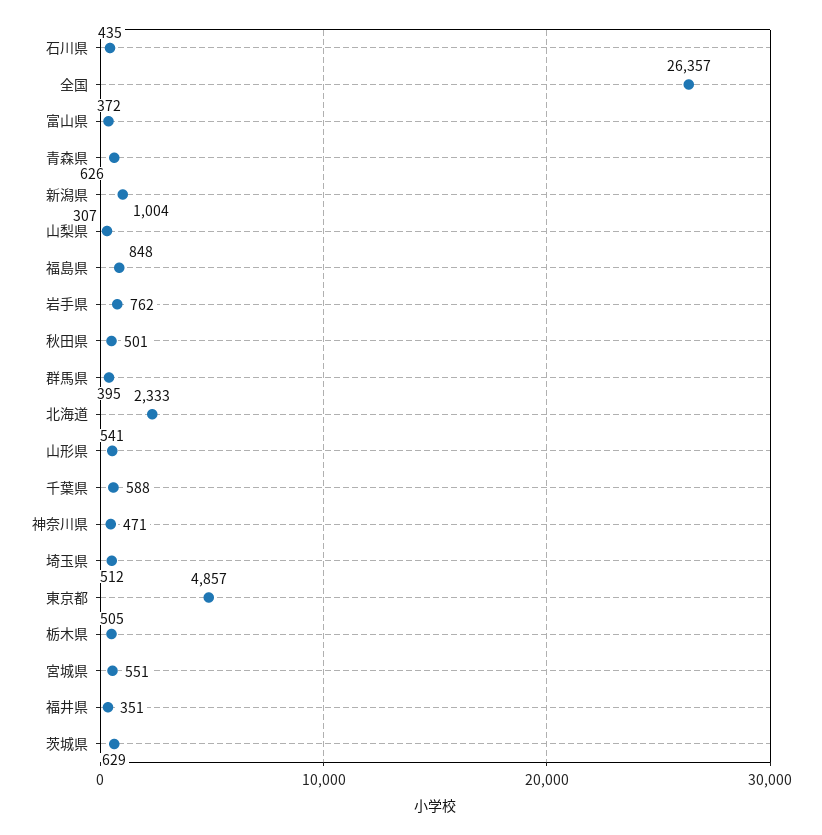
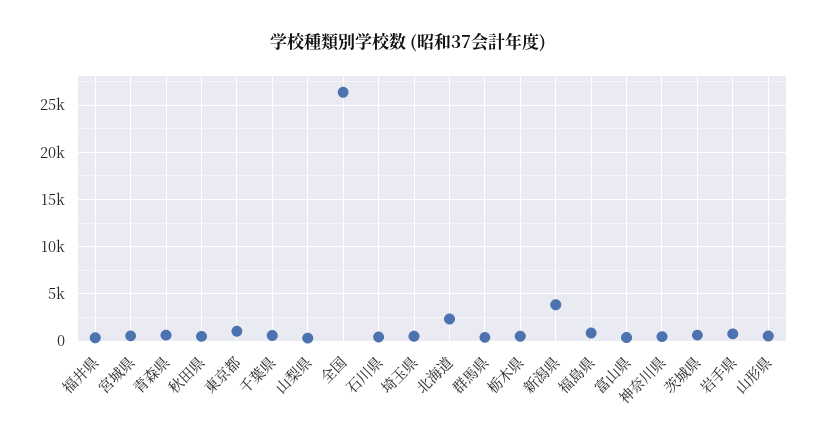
新潟県: 1004 -> 4000
東京都: 4857 -> 1000

